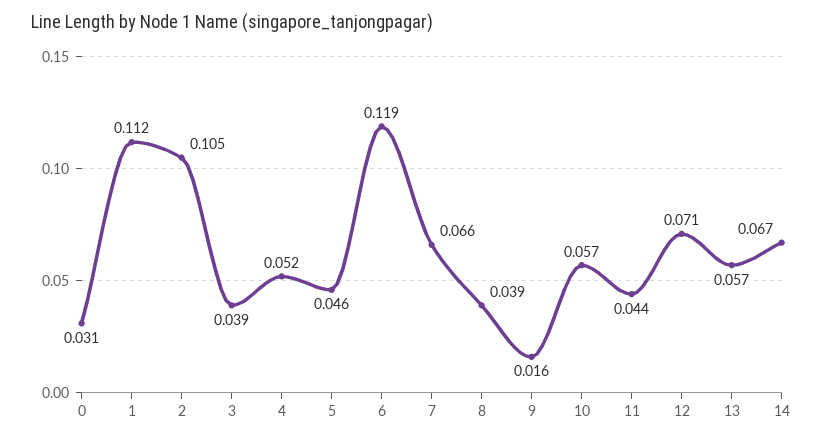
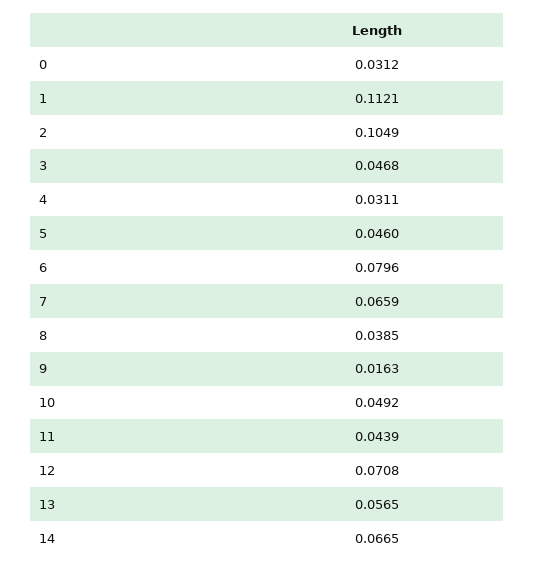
3: 0.039 -> 0.0468
4: 0.052 -> 0.0311
6: 0.119 -> 0.0796
10: 0.057 -> 0.0492

